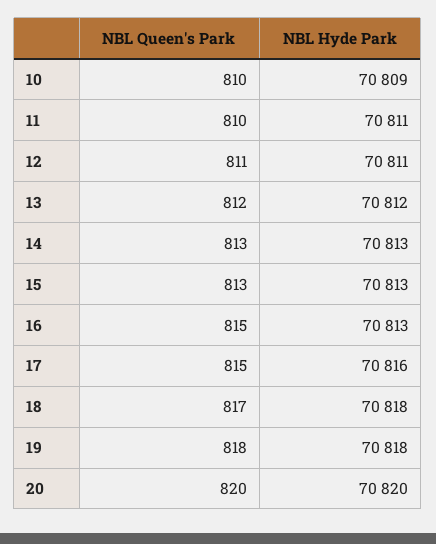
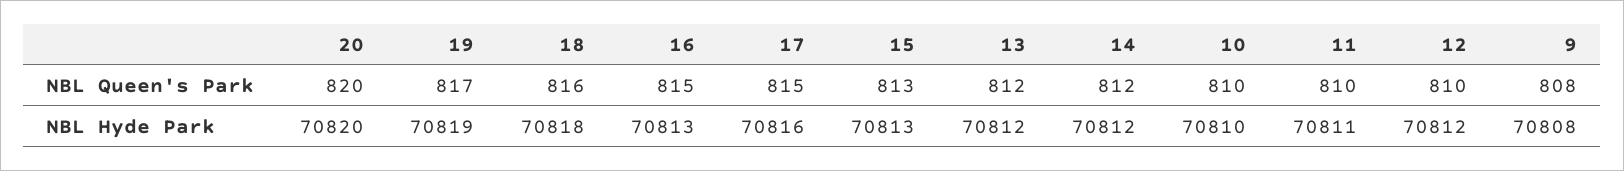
NBL Hyde Park, 10: 70809 -> 70810
NBL Queen's Park, 12: 811 -> 810
NBL Hyde Park, 12: 70811 -> 70812
NBL Queen's Park, 14: 813 -> 812
NBL Hyde Park, 14: 70813 -> 70812
NBL Queen's Park, 18: 817 -> 816
NBL Queen's Park, 19: 818 -> 817
NBL Hyde Park, 19: 70818 -> 70819
NBL Queen's Park, 9: none -> 808
NBL Hyde Park, 9: none -> 70808

